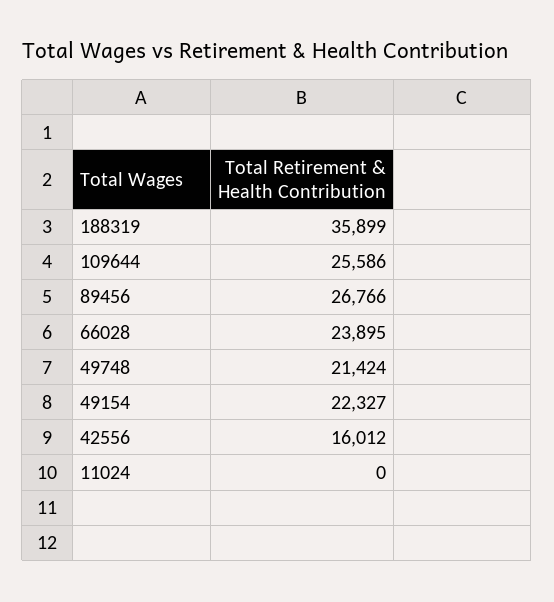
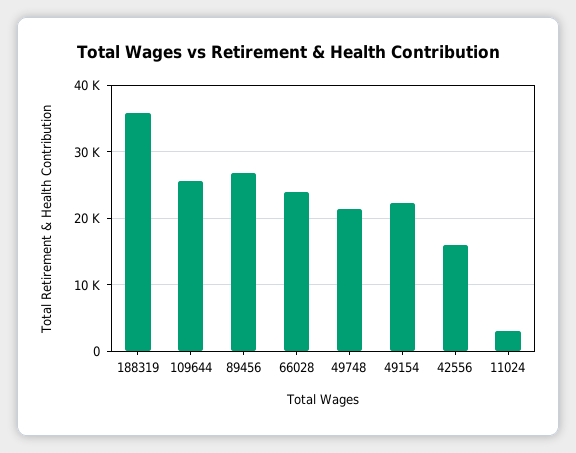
11024: 0 -> 3000

